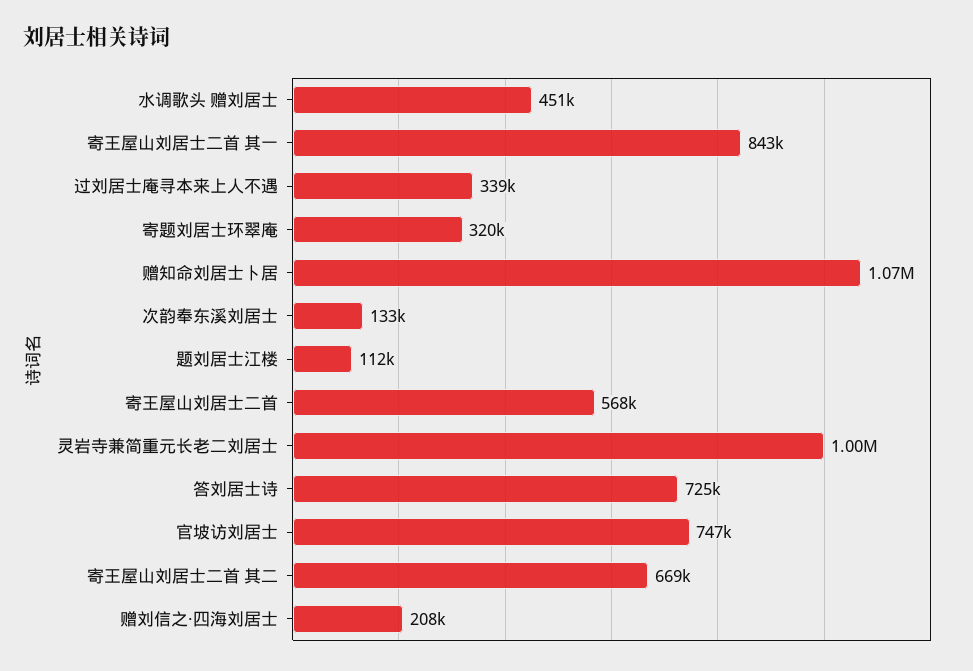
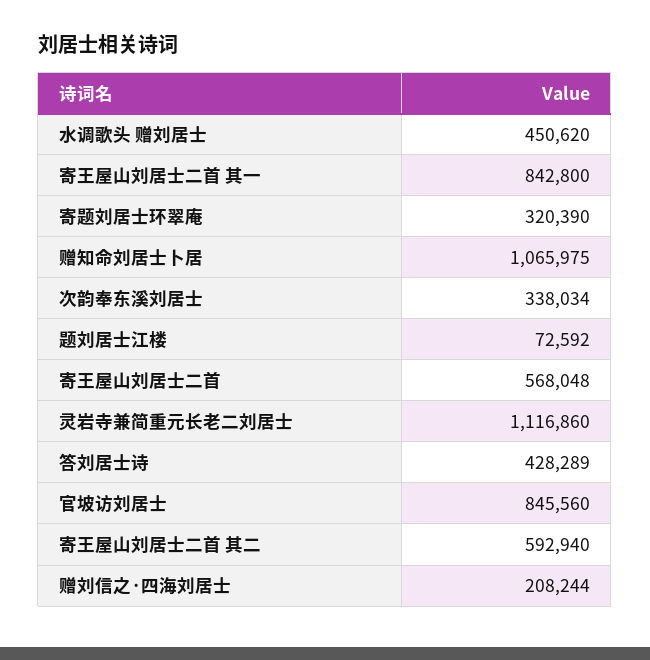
过刘居士庵寻本来上人不遇: 339000 -> none
次韵奉东溪刘居士: 133000 -> 338034
题刘居士江楼: 112000 -> 72592
灵岩寺兼简重元长老二刘居士: 1000000 -> 1116860
答刘居士诗: 725000 -> 428289
官坡访刘居士: 747000 -> 845560
寄王屋山刘居士二首 其二: 669000 -> 592940

